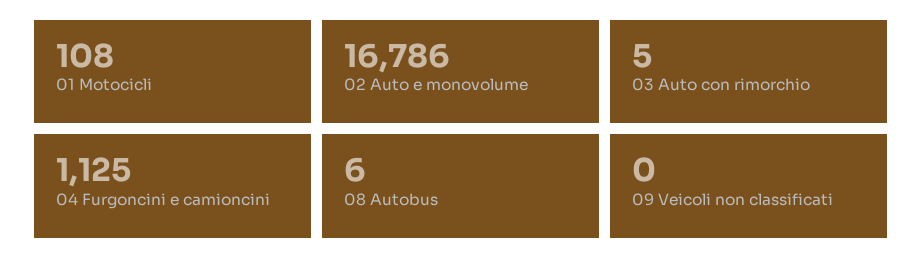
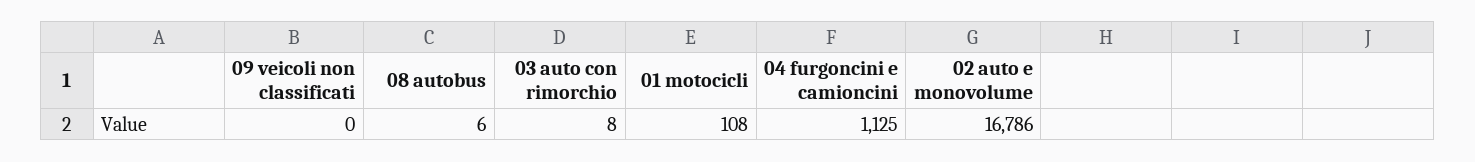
03 Auto con rimorchio: 5 -> 8

